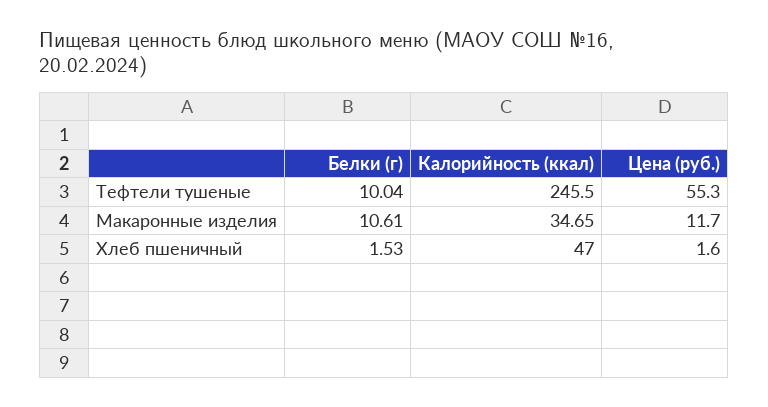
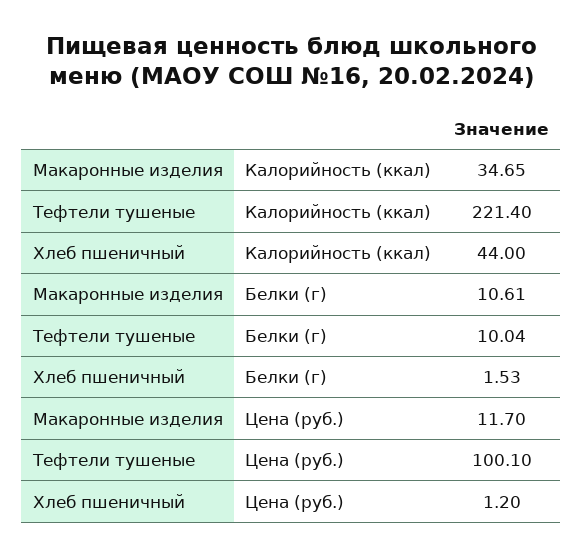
Калорийность (ккал), Тефтели тушеные: 245.5 -> 221.4
Цена (руб.), Тефтели тушеные: 55.3 -> 100.1
Калорийность (ккал), Хлеб пшеничный: 47 -> 44
Цена (руб.), Хлеб пшеничный: 1.6 -> 1.2

